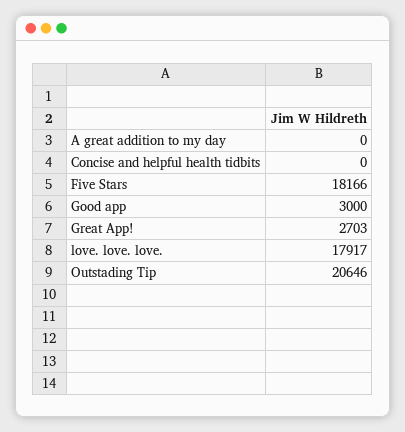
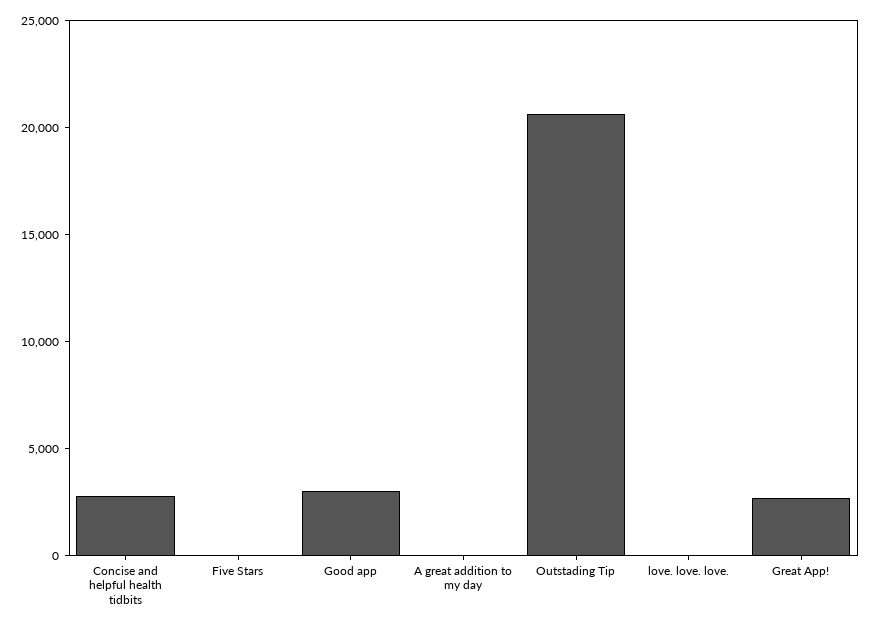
Concise and helpful health tidbits: 0 -> 3000
Five Stars: 18166 -> 0
love. love. love.: 17917 -> 0

